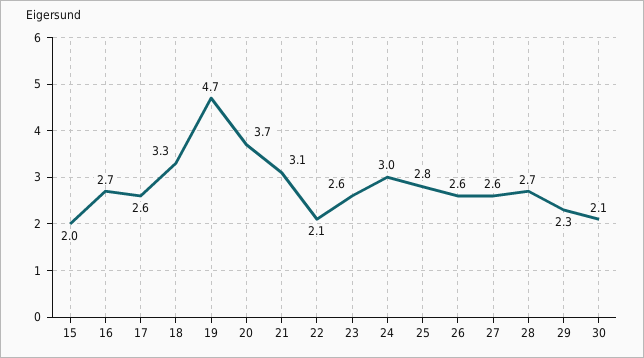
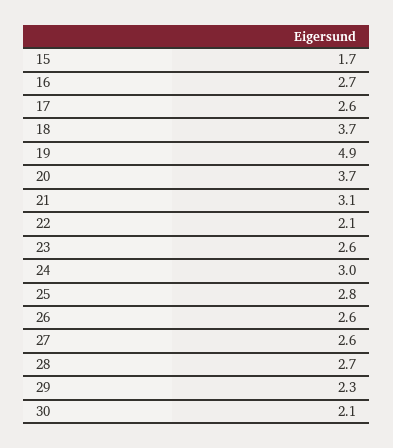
15: 2 -> 1.7
18: 3.3 -> 3.7
19: 4.7 -> 4.9

